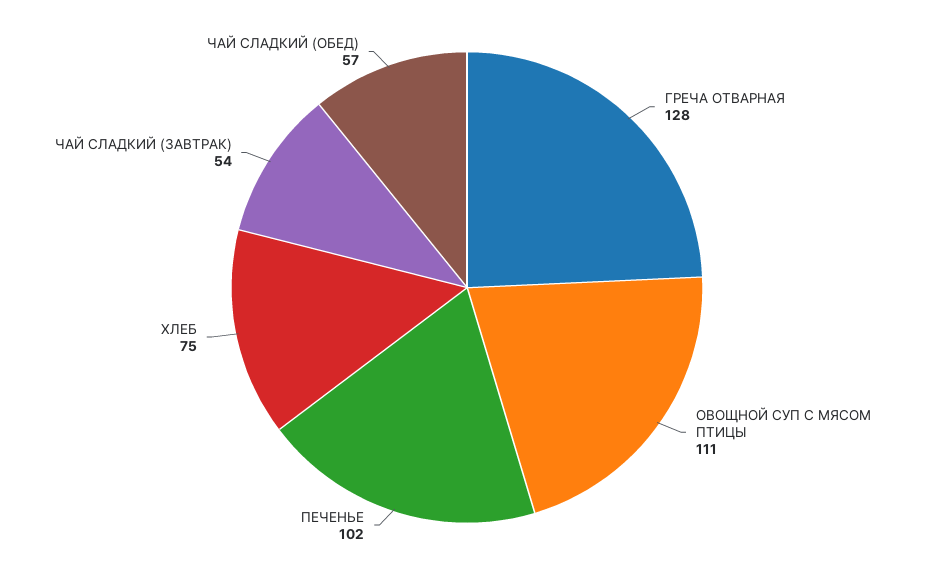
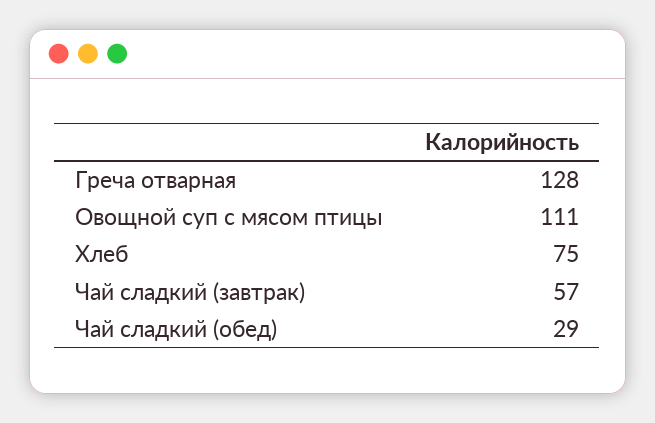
ПЕЧЕНЬЕ: 102 -> none
ЧАЙ СЛАДКИЙ (ЗАВТРАК): 54 -> 57
ЧАЙ СЛАДКИЙ (ОБЕД): 57 -> 29

